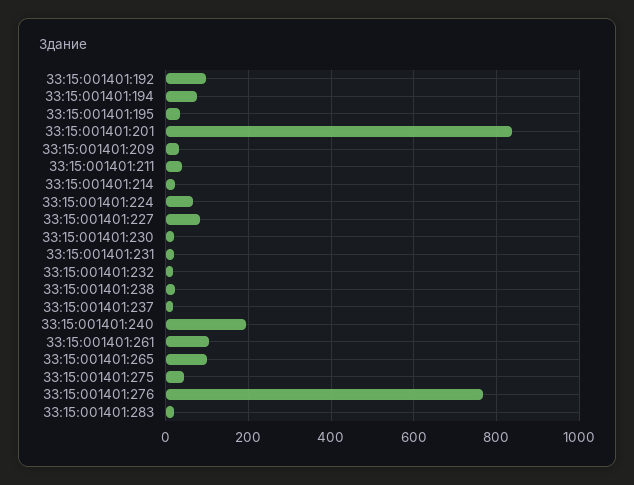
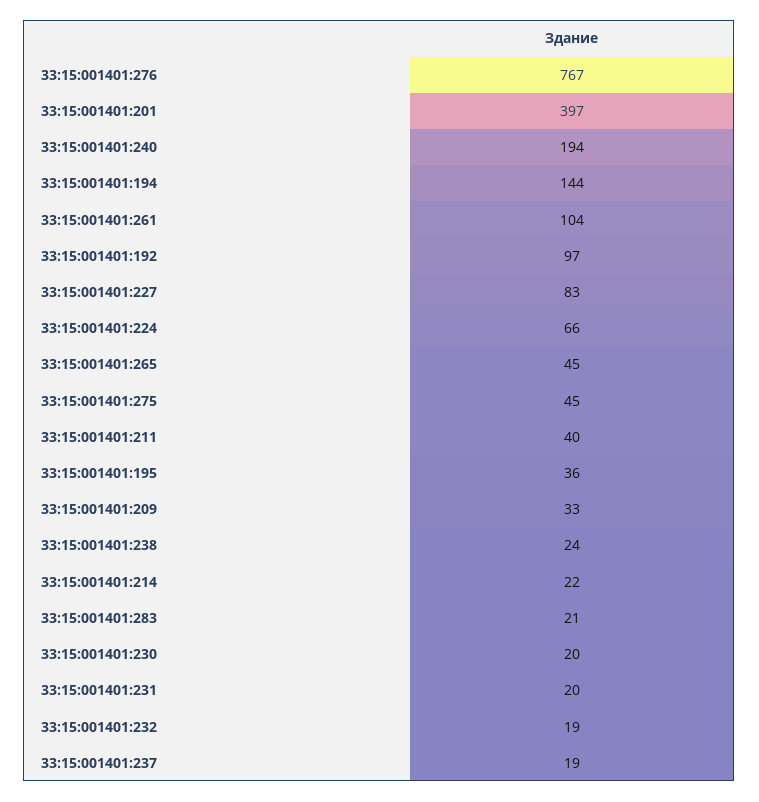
33:15:001401:194: 80 -> 144
33:15:001401:201: 840 -> 397
33:15:001401:265: 100 -> 45

